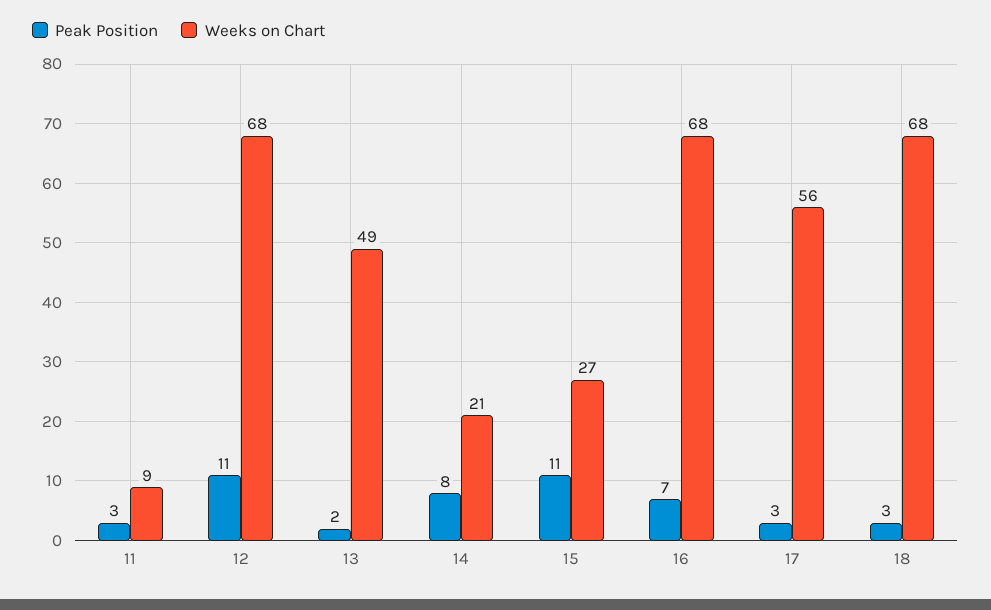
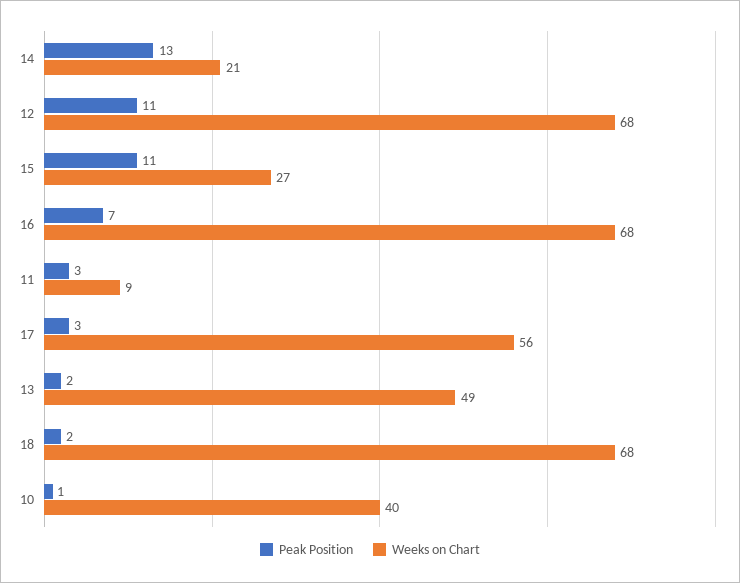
Peak Position, 14: 8 -> 13
Peak Position, 18: 3 -> 2
Peak Position, 10: none -> 1
Weeks on Chart, 10: none -> 40

